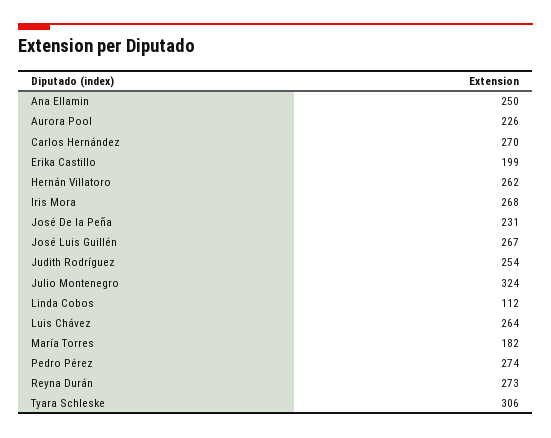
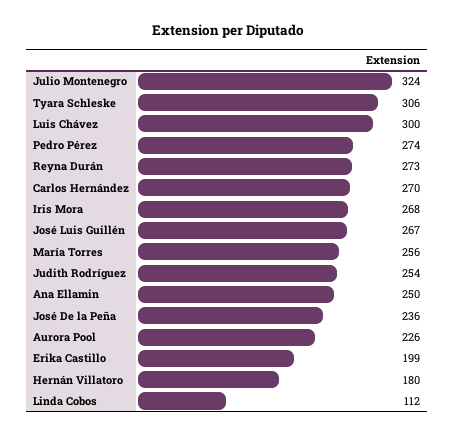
Hernán Villatoro: 262 -> 180
José De la Peña: 231 -> 236
Luis Chávez: 264 -> 300
María Torres: 182 -> 256

